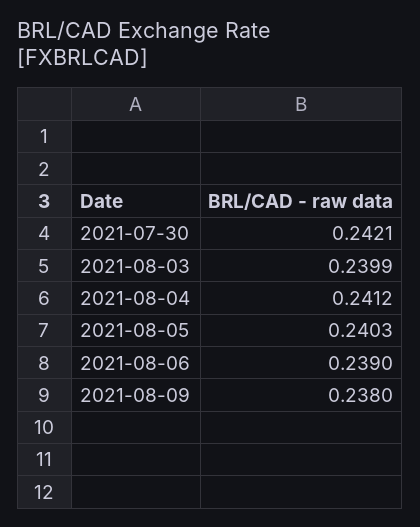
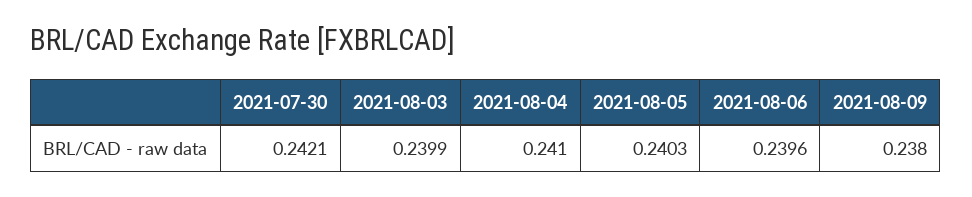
2021-08-04: 0.2412 -> 0.241
2021-08-06: 0.239 -> 0.2396

